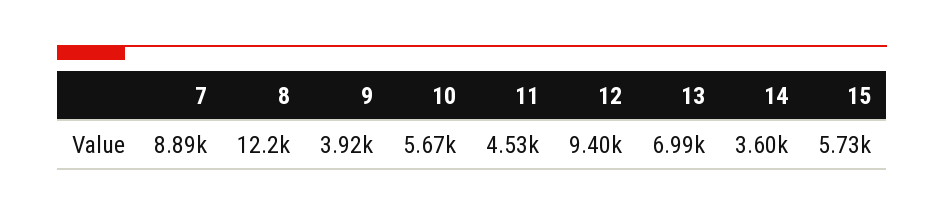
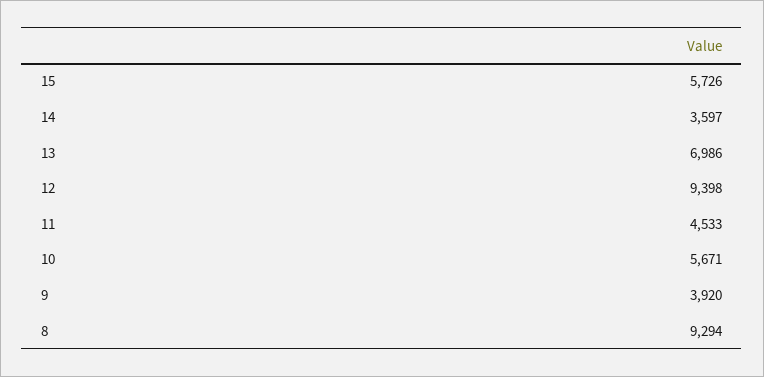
7: 8890 -> none
8: 12200 -> 9294

